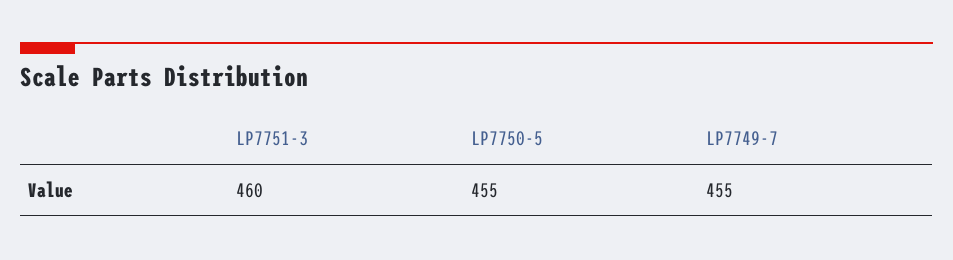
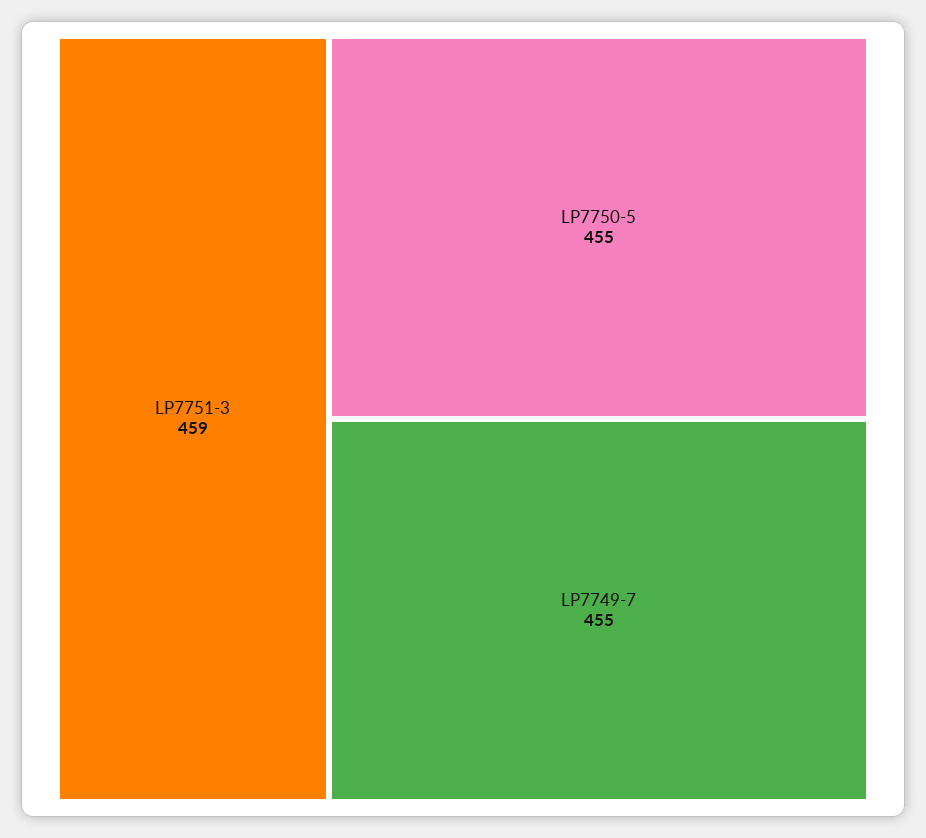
LP7751-3: 460 -> 459

